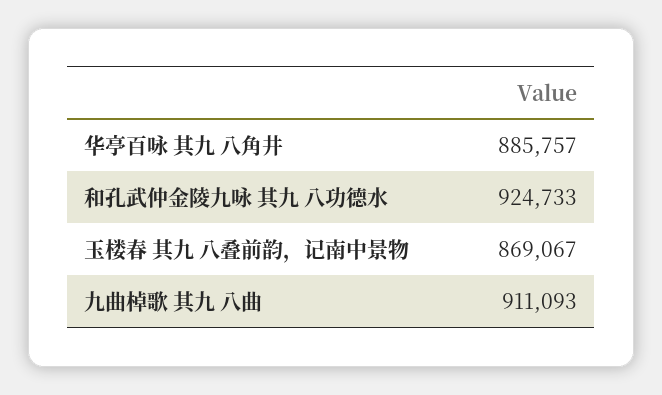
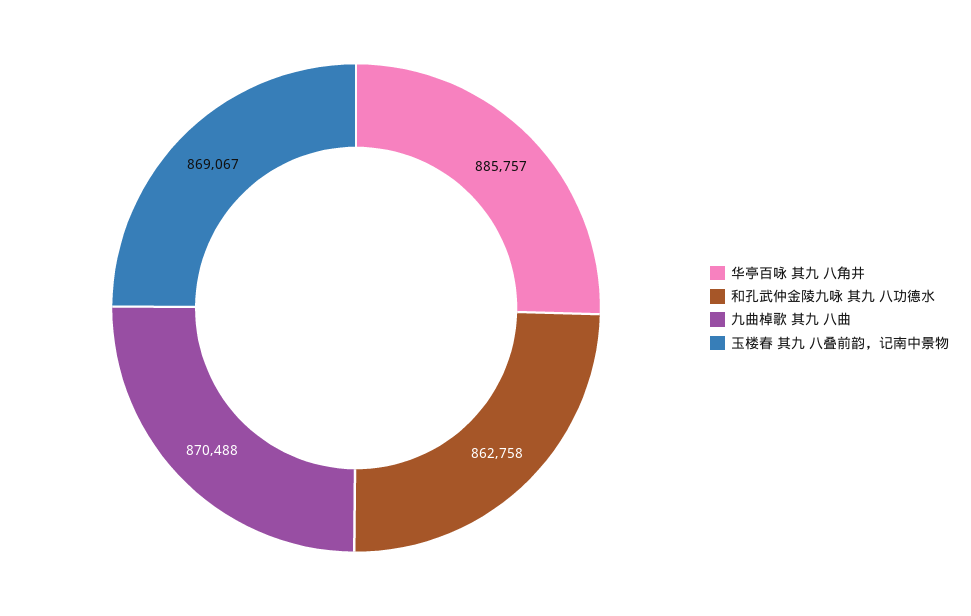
和孔武仲金陵九咏 其九 八功德水: 924733 -> 862758
九曲棹歌 其九 八曲: 911093 -> 870488

